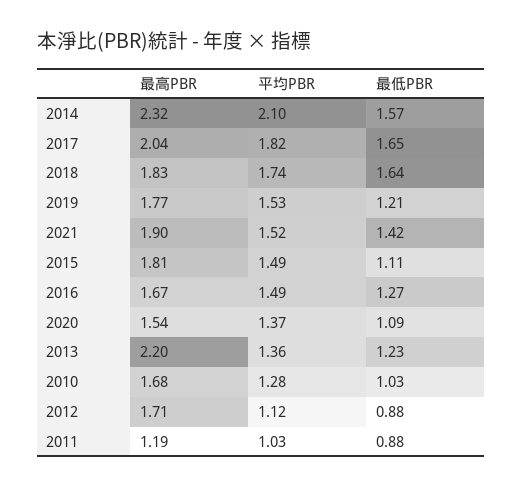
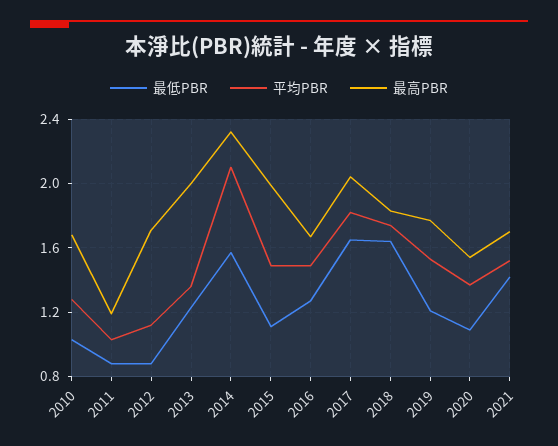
最高PBR, 2021: 1.9 -> 1.7
最高PBR, 2015: 1.81 -> 2
最高PBR, 2013: 2.2 -> 2

